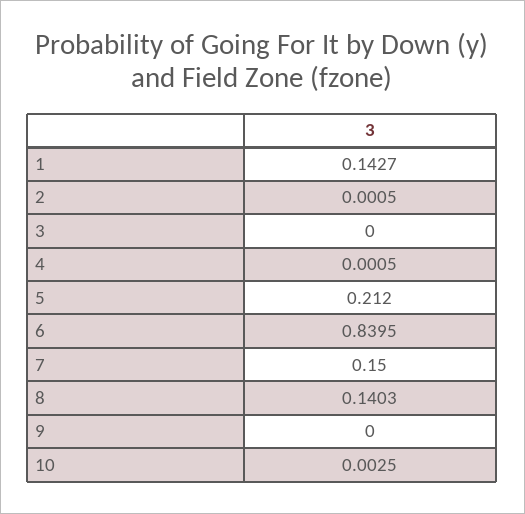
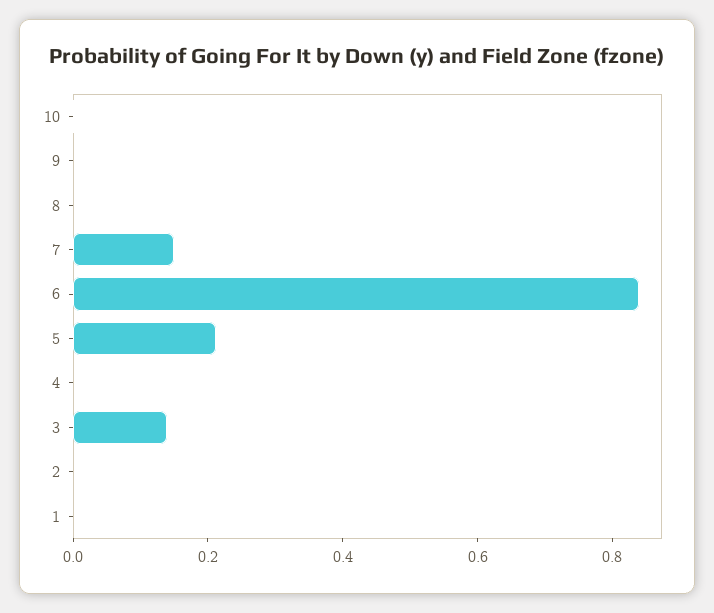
1: 0.1427 -> 0
3: 0 -> 0.15
8: 0.1403 -> 0

